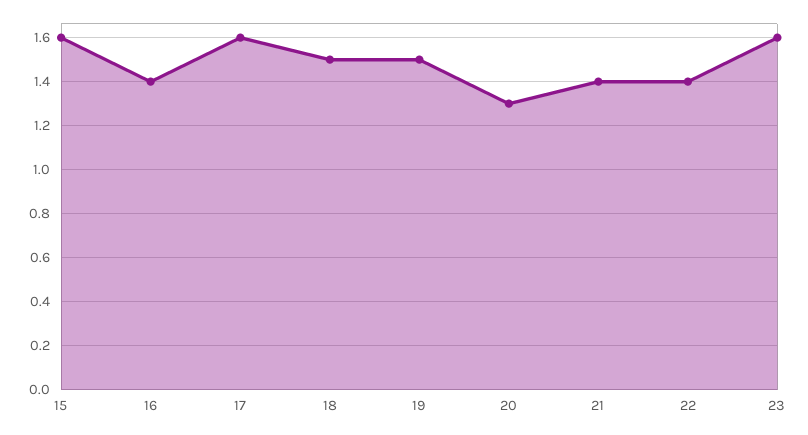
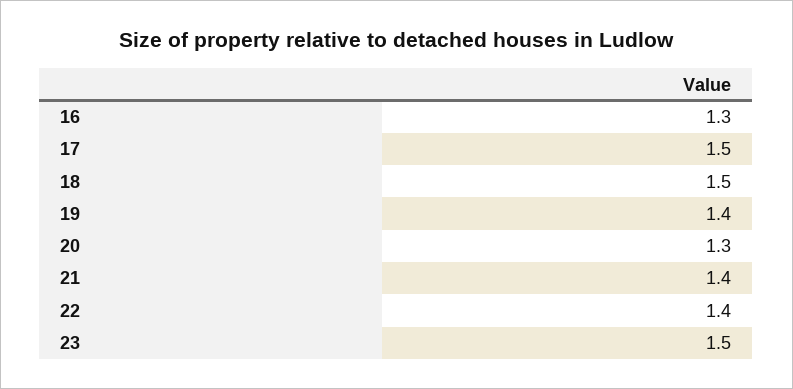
15: 1.6 -> none
16: 1.4 -> 1.3
17: 1.6 -> 1.5
19: 1.5 -> 1.4
23: 1.6 -> 1.5

